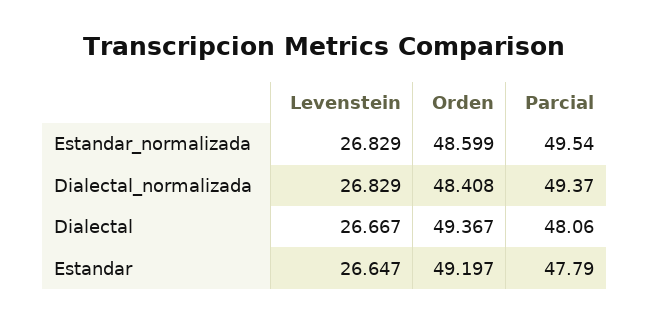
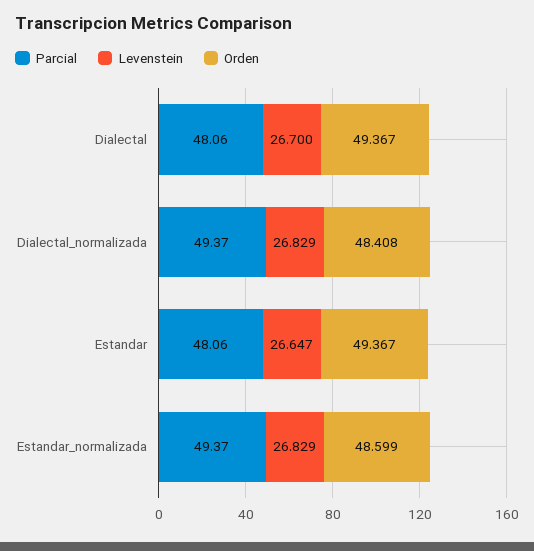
Parcial, Estandar_normalizada: 49.54 -> 49.37
Levenstein, Dialectal: 26.667 -> 26.7
Orden, Estandar: 49.197 -> 49.367
Parcial, Estandar: 47.79 -> 48.06

